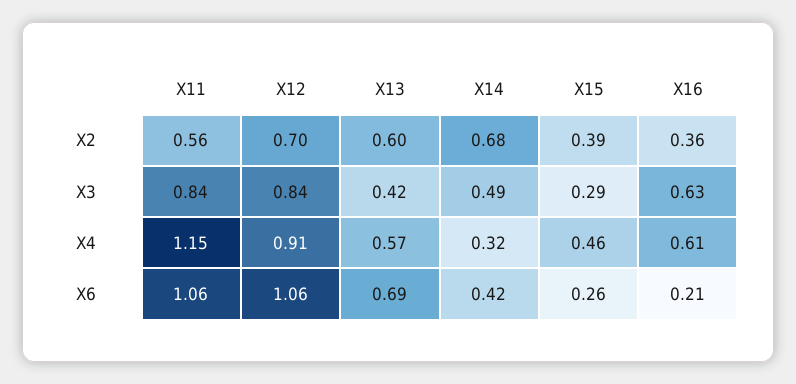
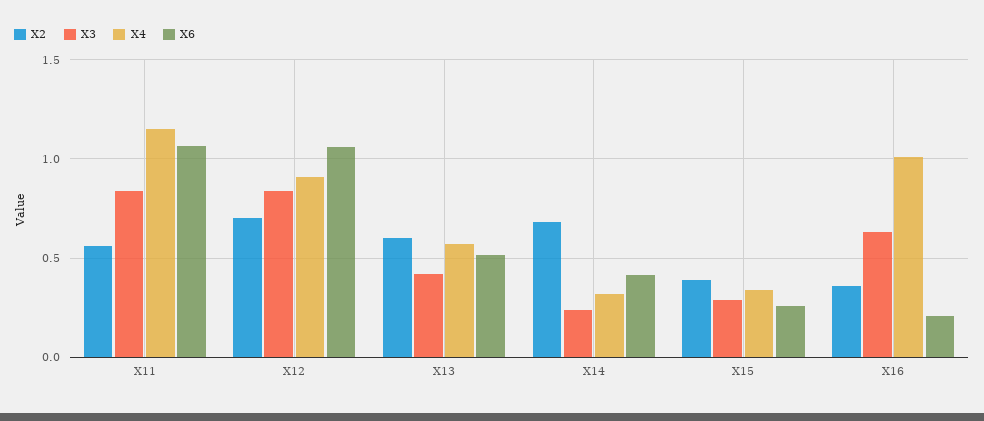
X3, X14: 0.49 -> 0.25
X4, X15: 0.46 -> 0.35
X4, X16: 0.61 -> 1
X6, X13: 0.69 -> 0.5

